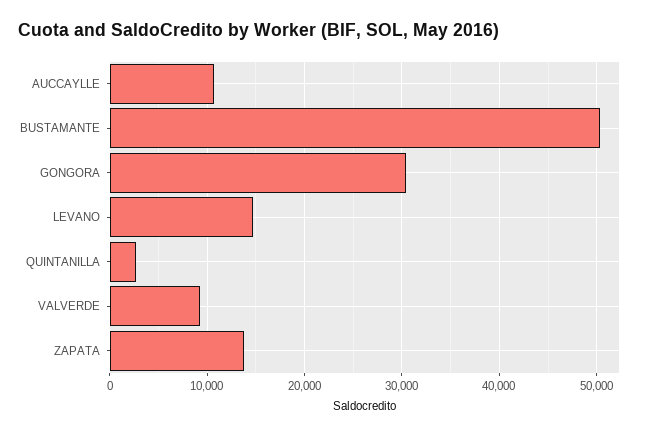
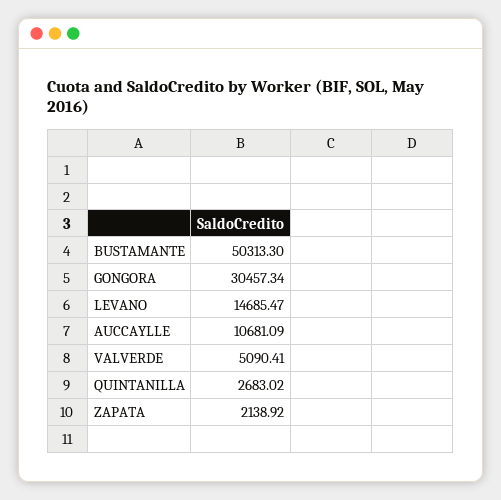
VALVERDE: 9000 -> 5090.41
ZAPATA: 14000 -> 2138.92

